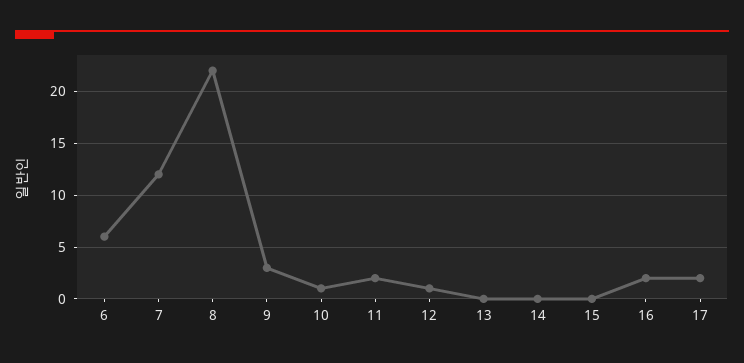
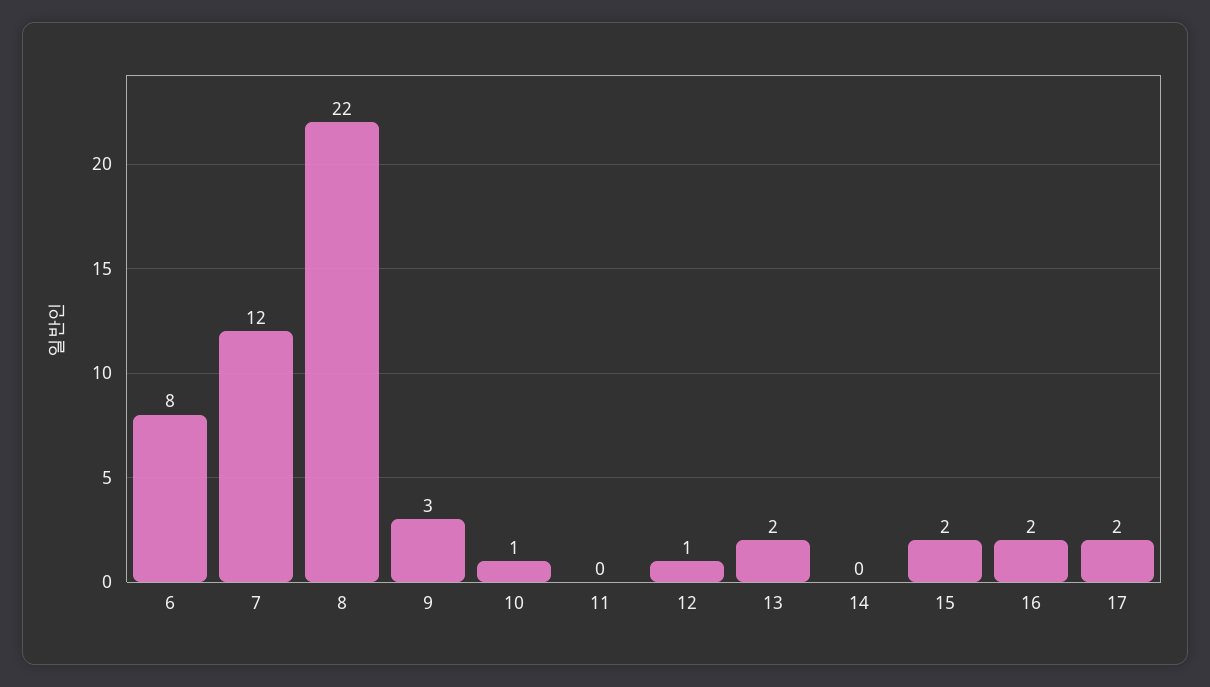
6: 6 -> 8
11: 2 -> 0
13: 0 -> 2
15: 0 -> 2

